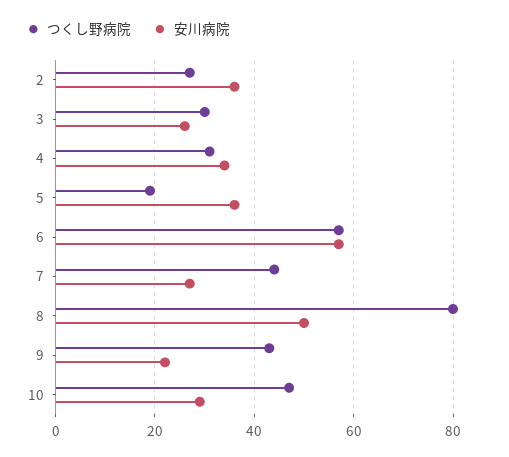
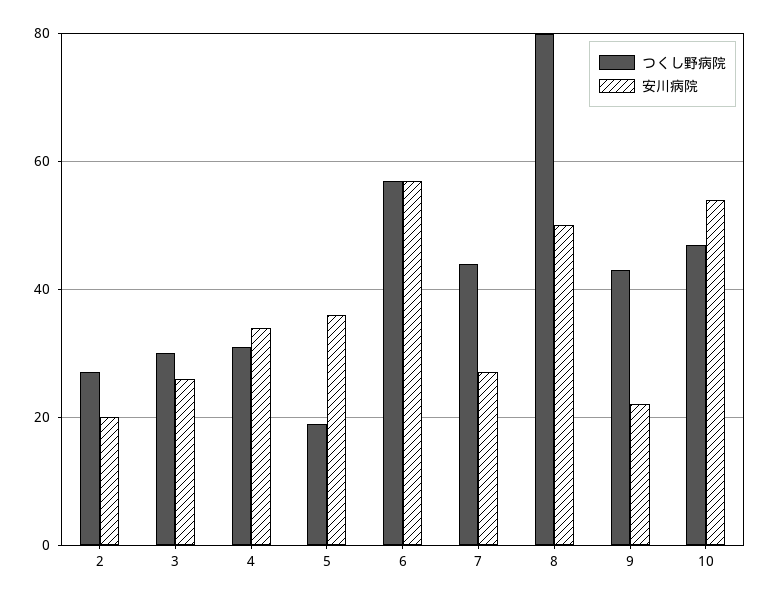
安川病院, 2: 35 -> 20
安川病院, 10: 30 -> 55

